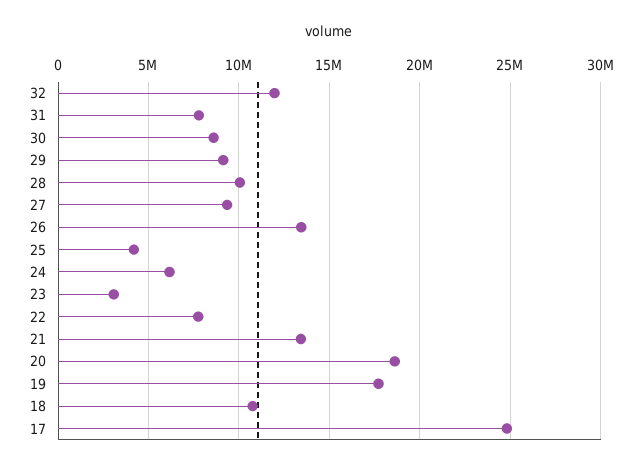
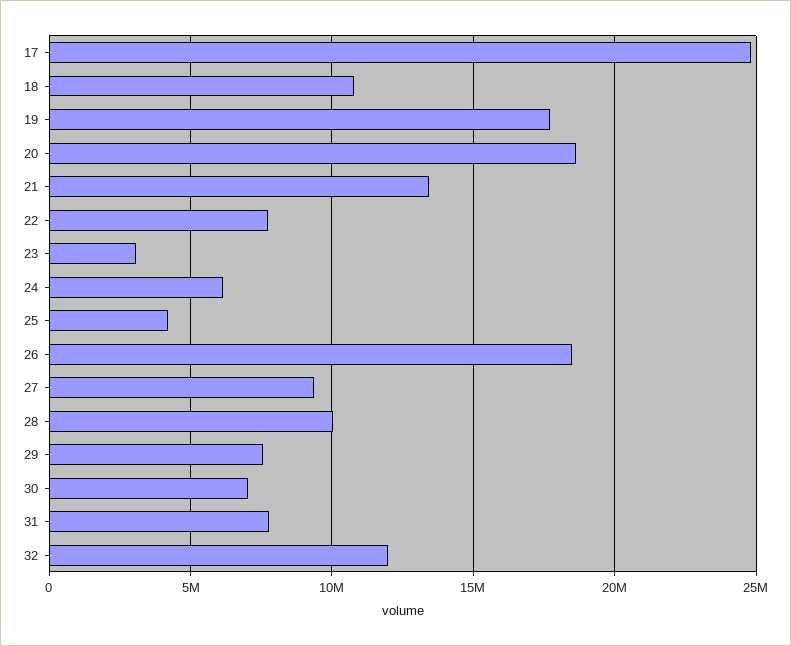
30: 8500000 -> 7000000
29: 9000000 -> 7500000
26: 13500000 -> 18500000

